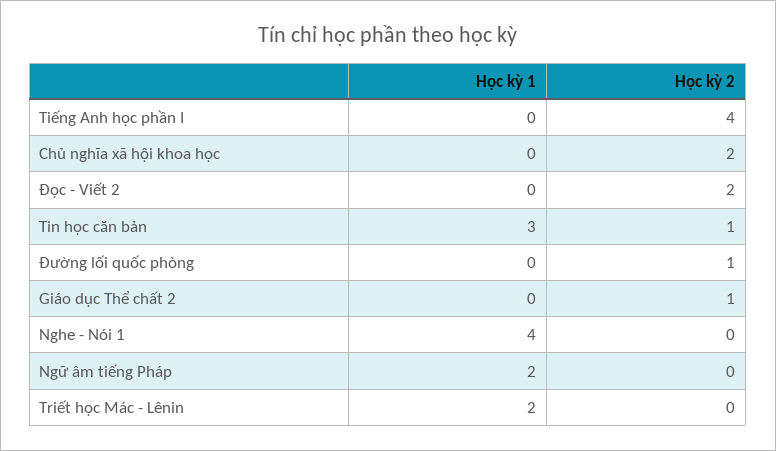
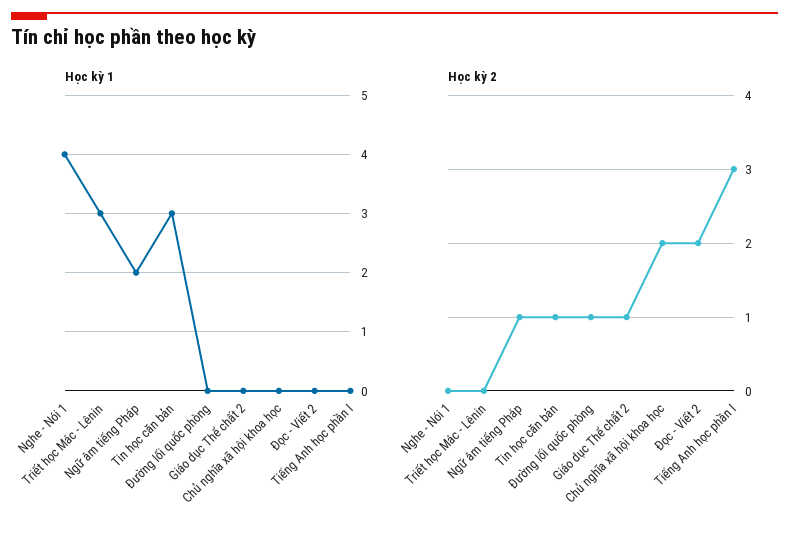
Học kỳ 2, Tiếng Anh học phần I: 4 -> 3
Học kỳ 2, Ngữ âm tiếng Pháp: 0 -> 1
Học kỳ 1, Triết học Mác - Lênin: 2 -> 3

